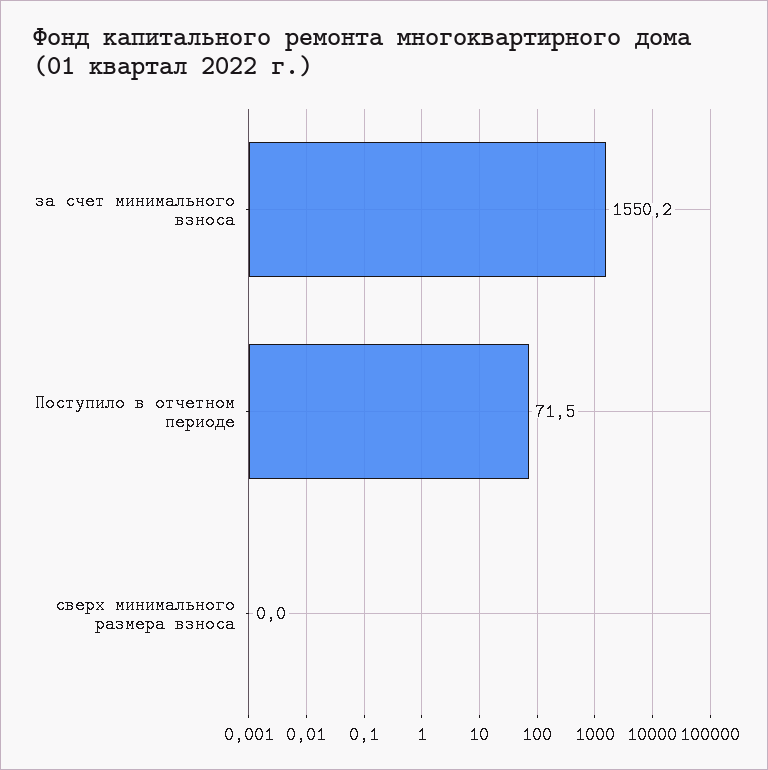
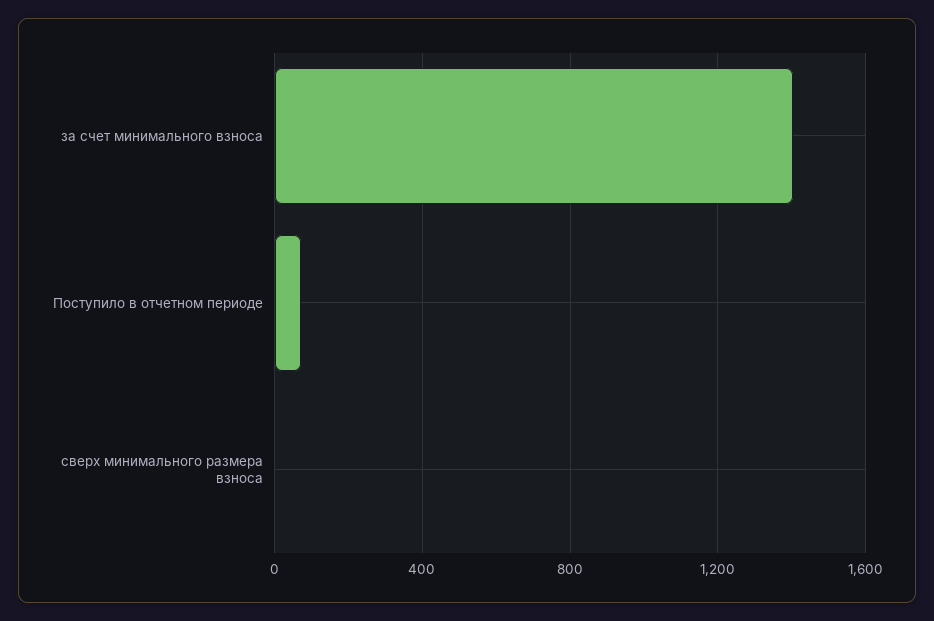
за счет минимального взноса: 1550.2 -> 1400

